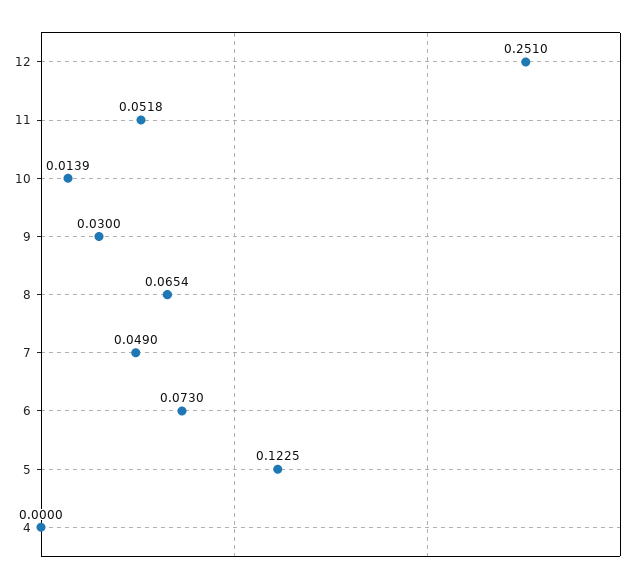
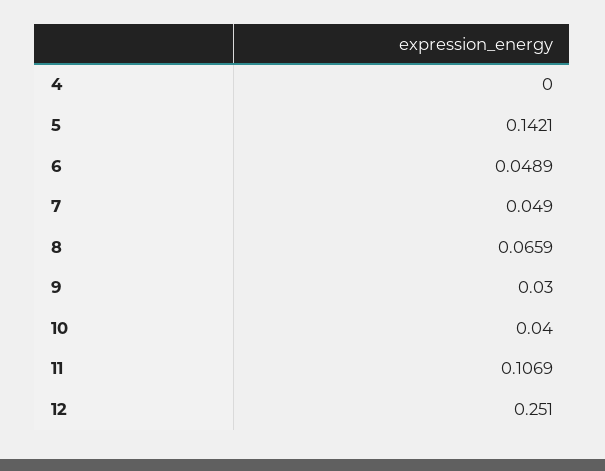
11: 0.0518 -> 0.1069
10: 0.0139 -> 0.04
8: 0.0654 -> 0.0659
6: 0.073 -> 0.0489
5: 0.1225 -> 0.1421

